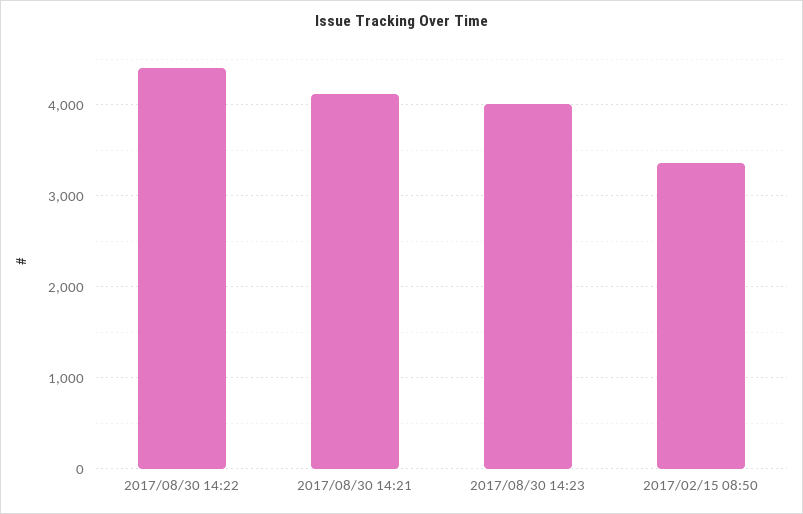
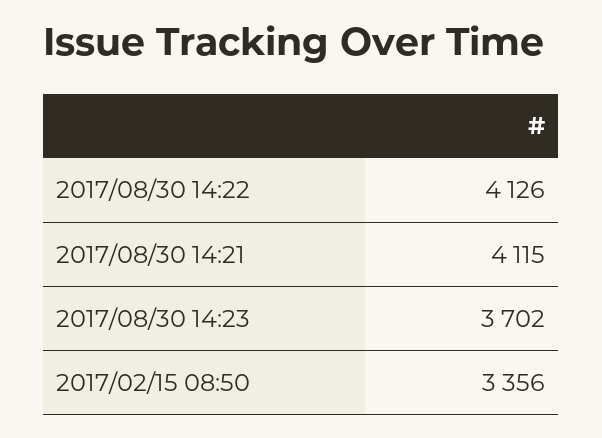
2017/08/30 14:22: 4400 -> 4126
2017/08/30 14:23: 4000 -> 3702

